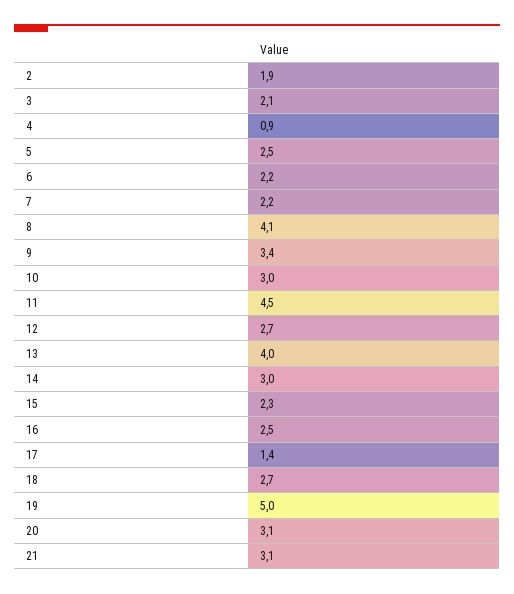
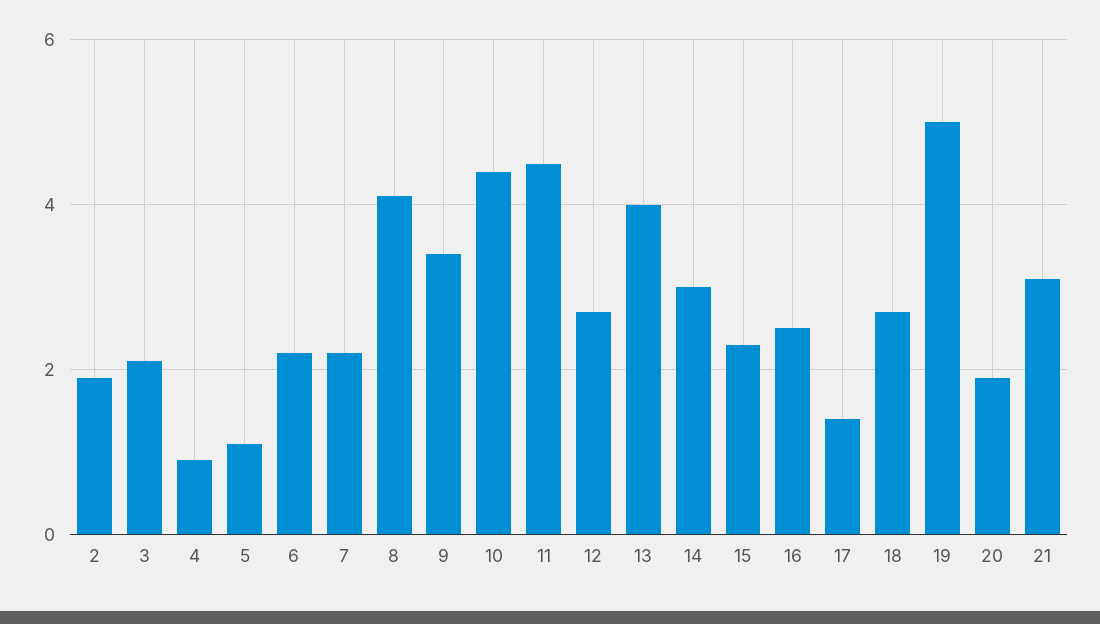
5: 2.5 -> 1
10: 3 -> 4.5
20: 3.1 -> 2

